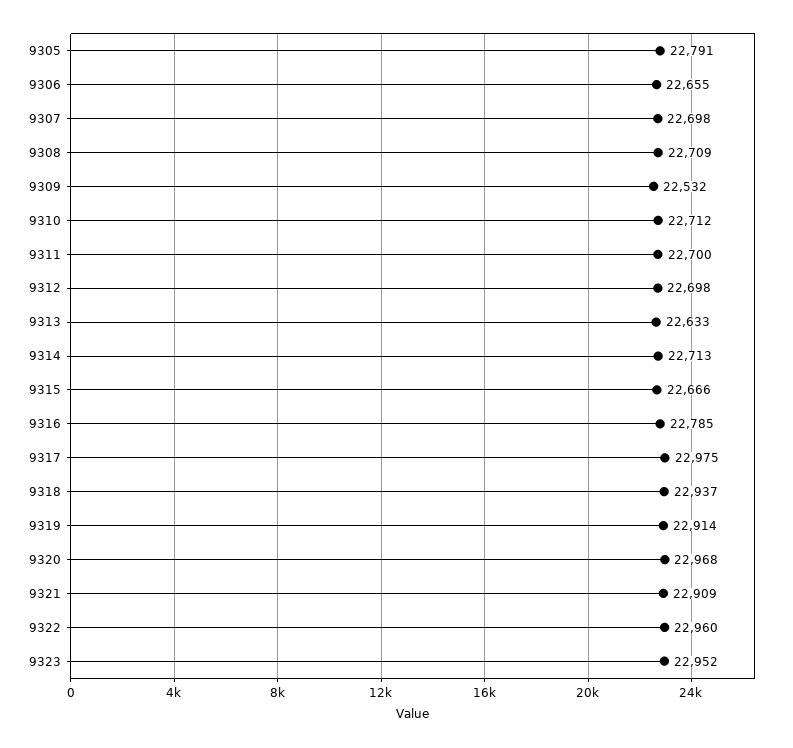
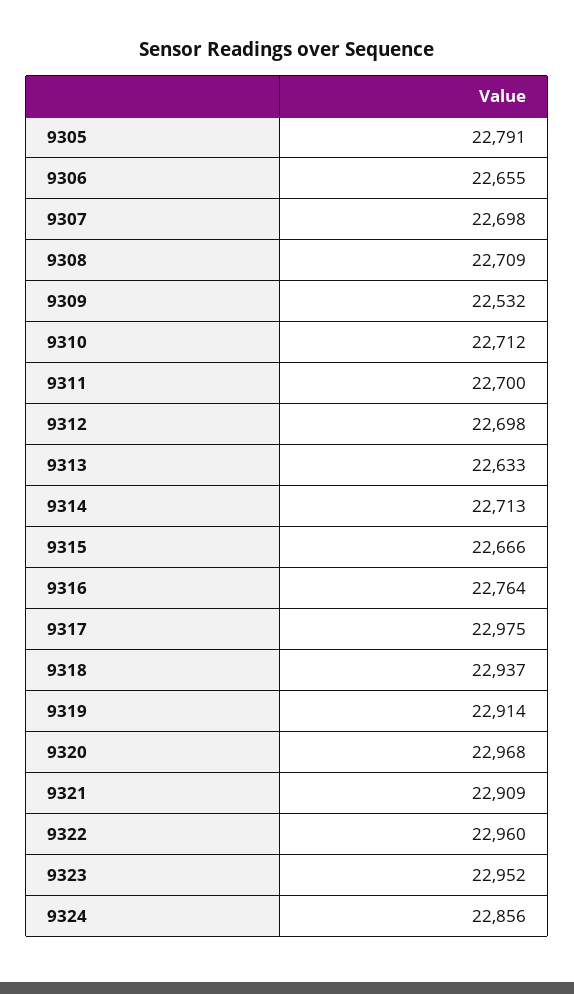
9316: 22785 -> 22764
9324: none -> 22856

